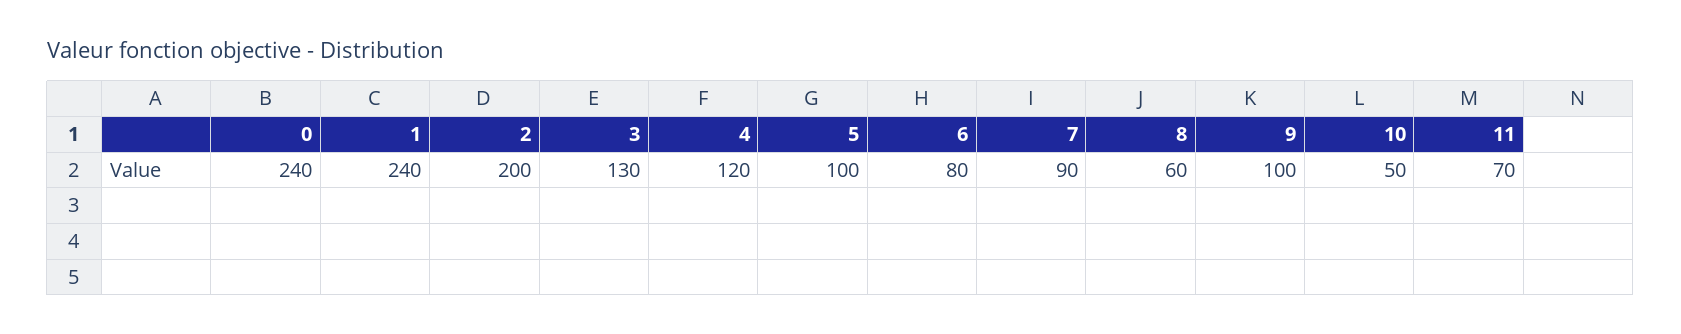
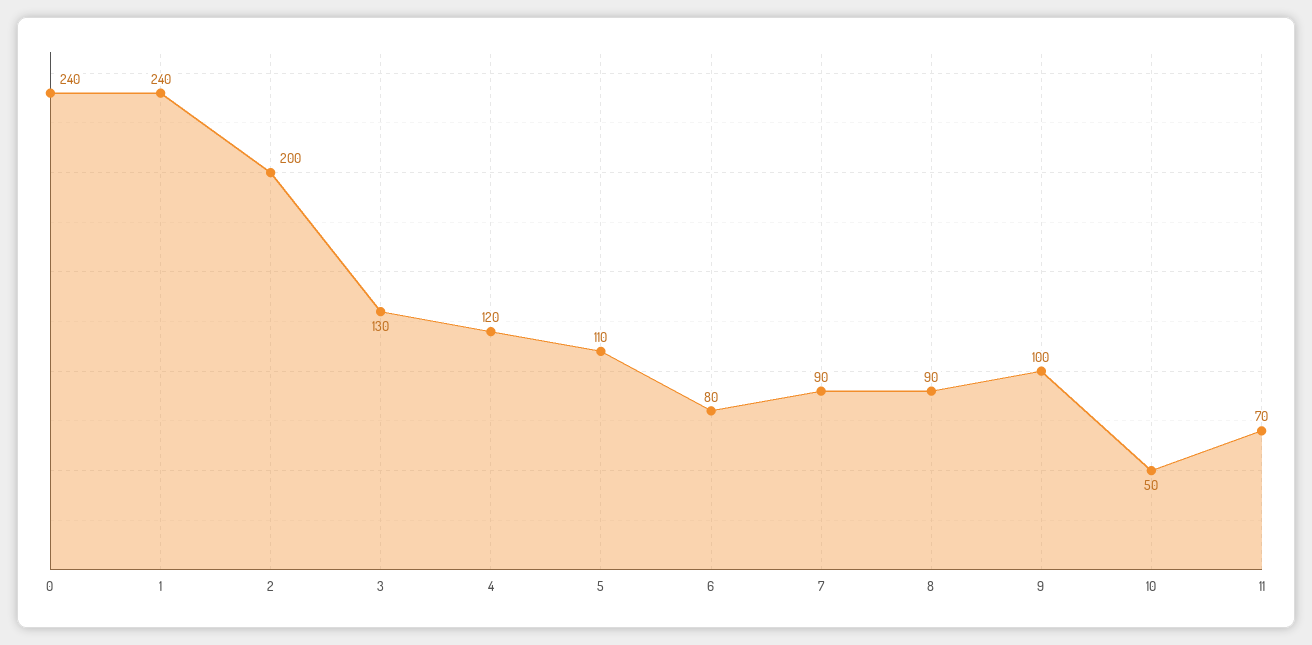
5: 100 -> 110
8: 60 -> 90

